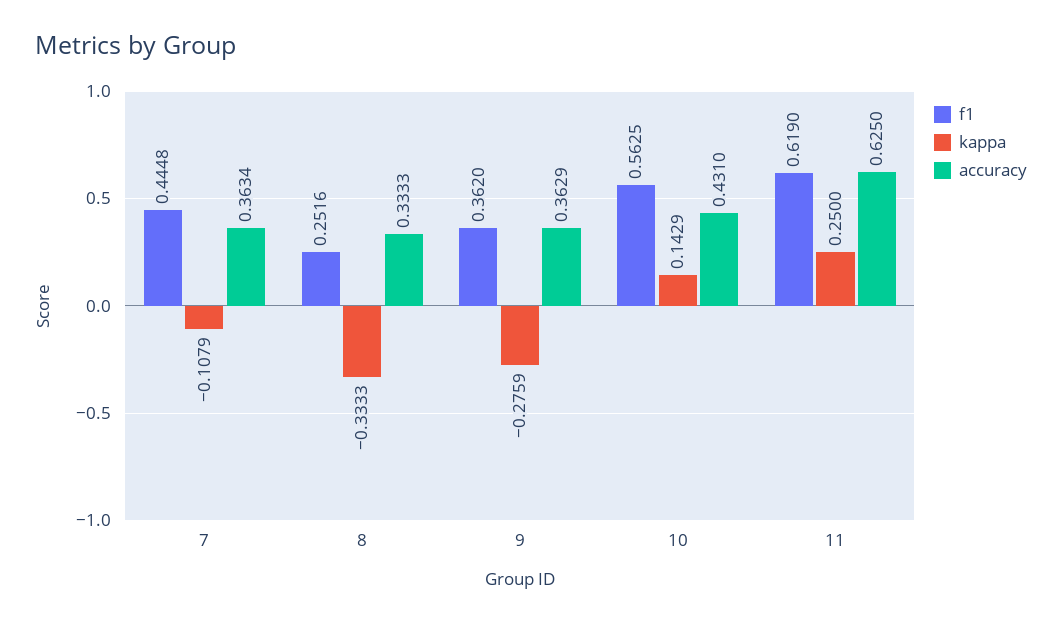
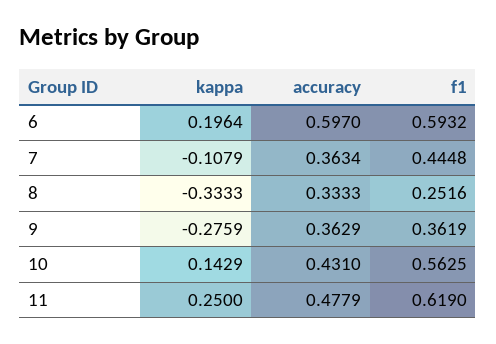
f1, 9: 0.362 -> 0.3619
accuracy, 11: 0.625 -> 0.4779
kappa, 6: none -> 0.1964
accuracy, 6: none -> 0.597
f1, 6: none -> 0.5932

